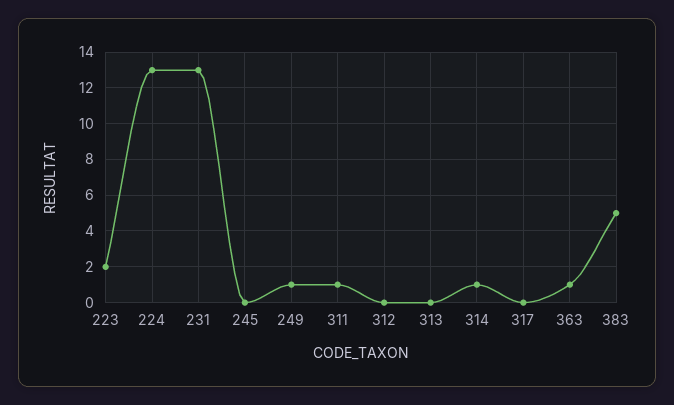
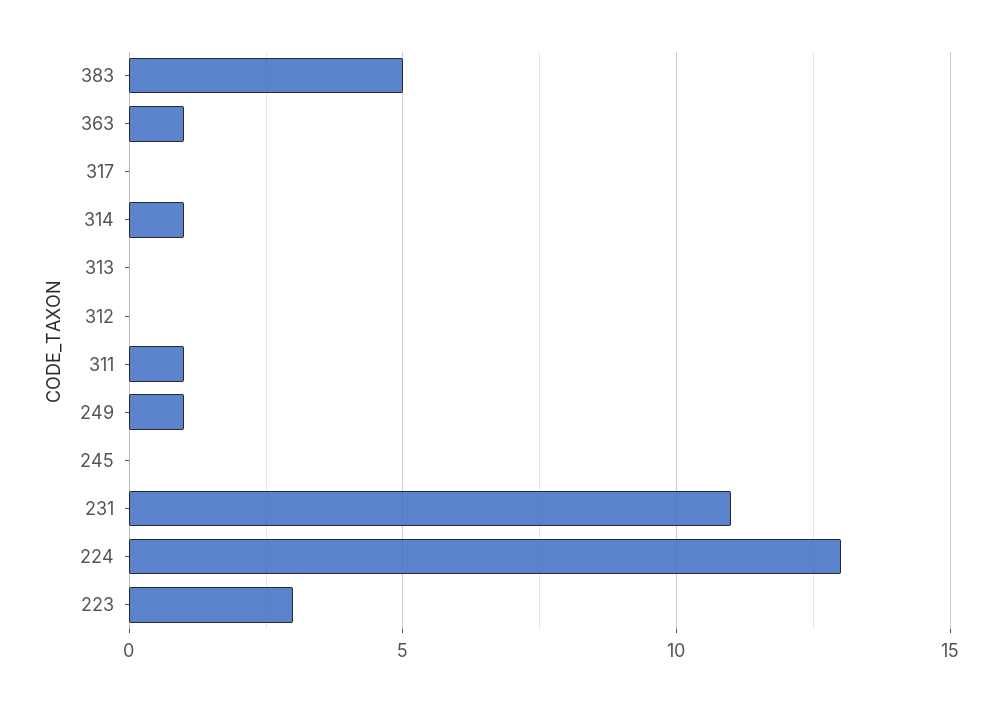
223: 2 -> 3
231: 13 -> 11

